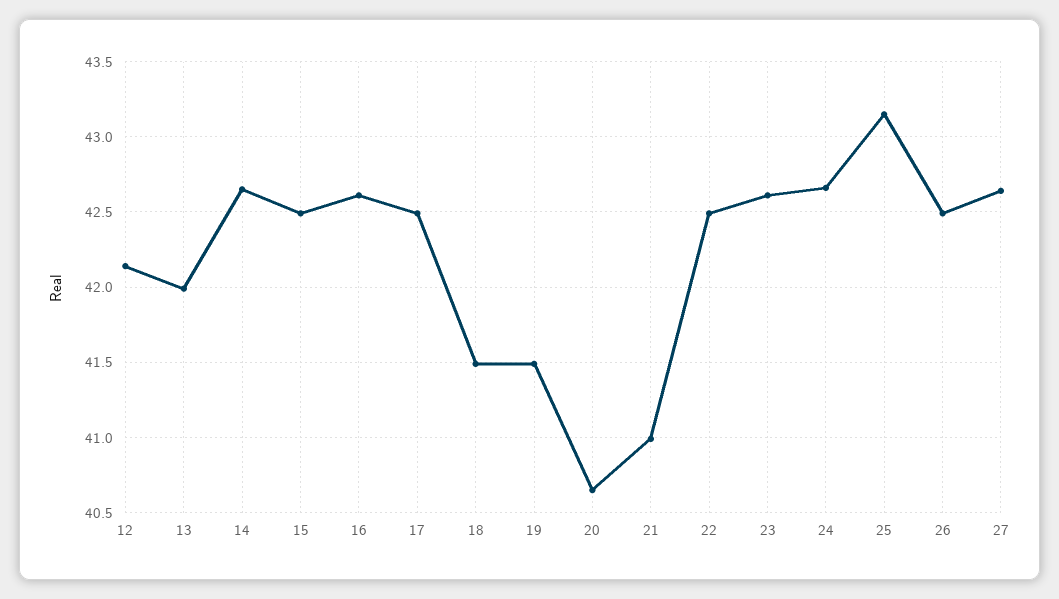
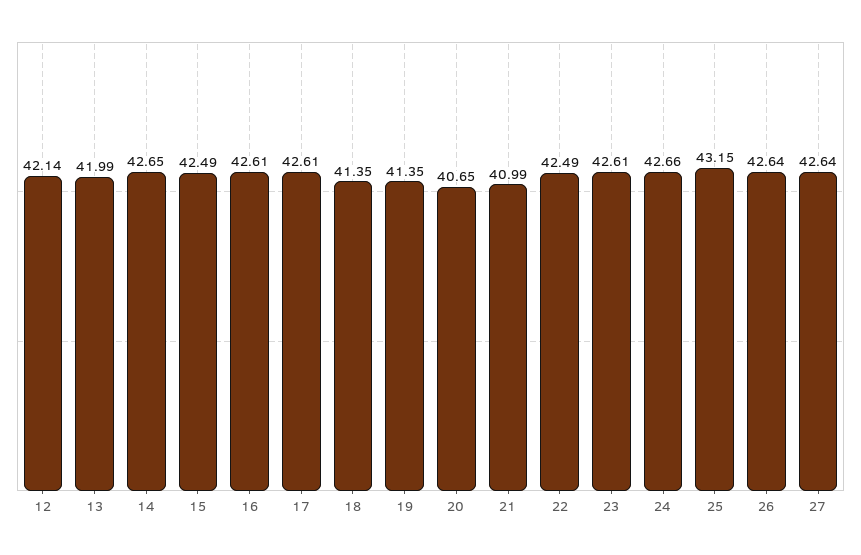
17: 42.5 -> 42.61
18: 41.5 -> 41.35
19: 41.5 -> 41.35
26: 42.5 -> 42.64

